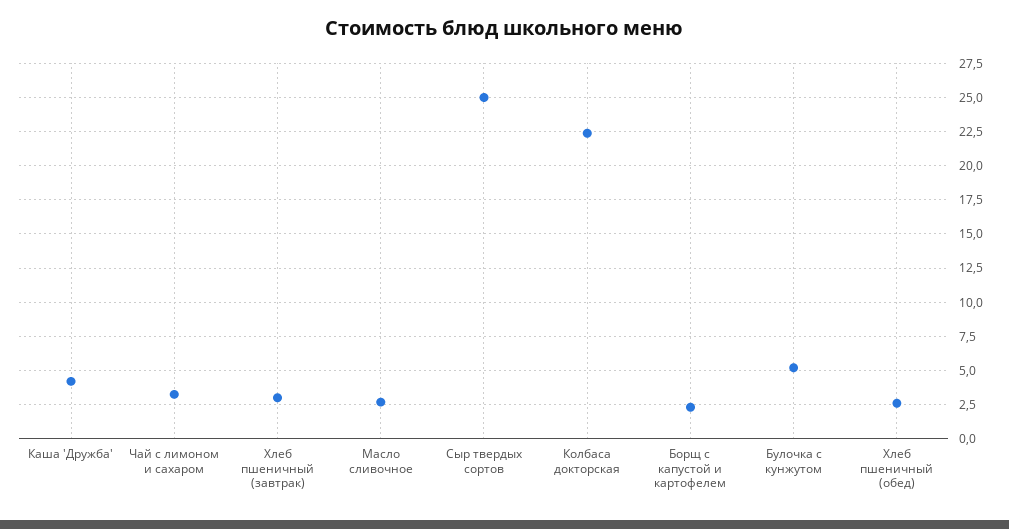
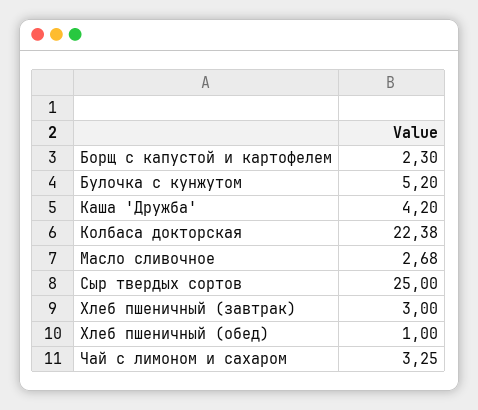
Хлеб пшеничный (обед): 2.5 -> 1

